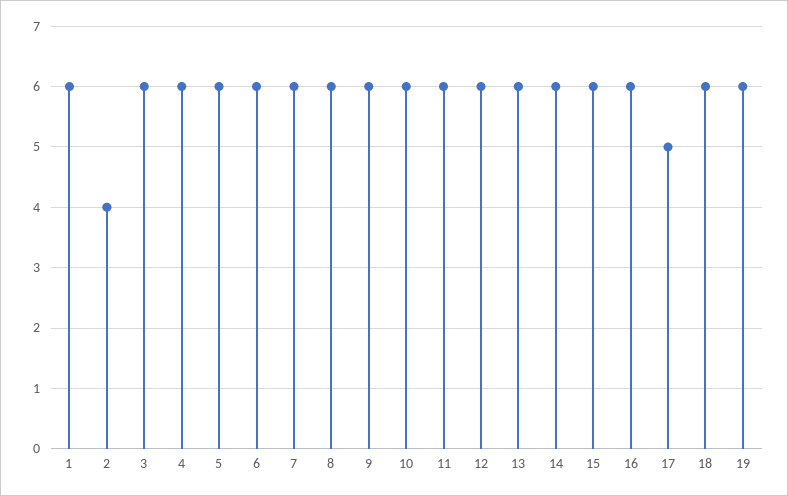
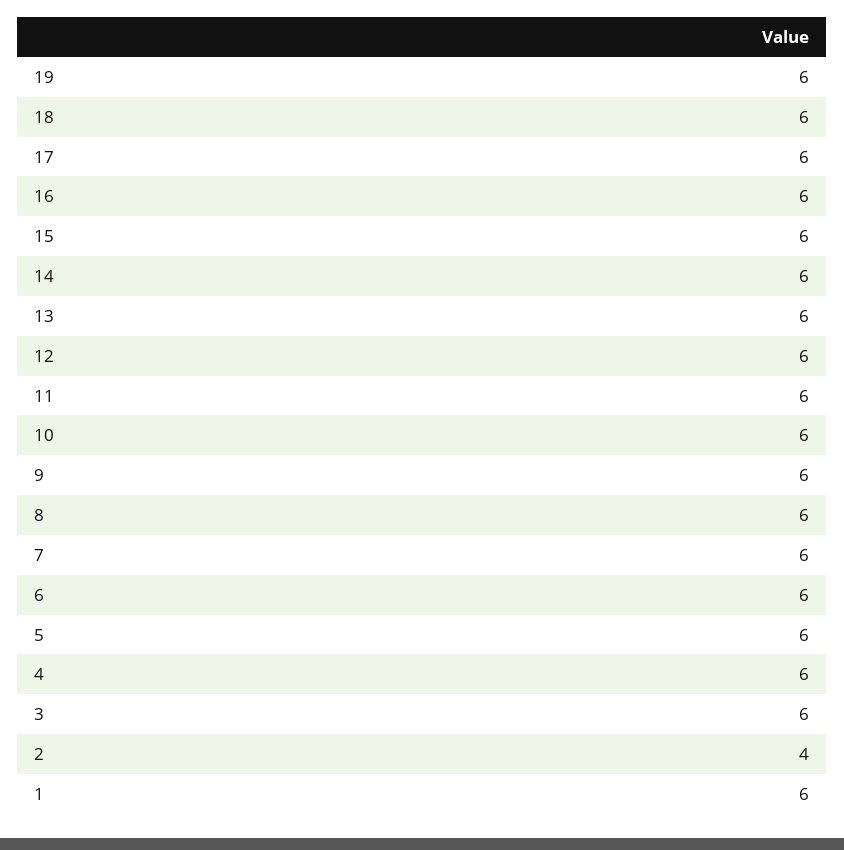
17: 5 -> 6

